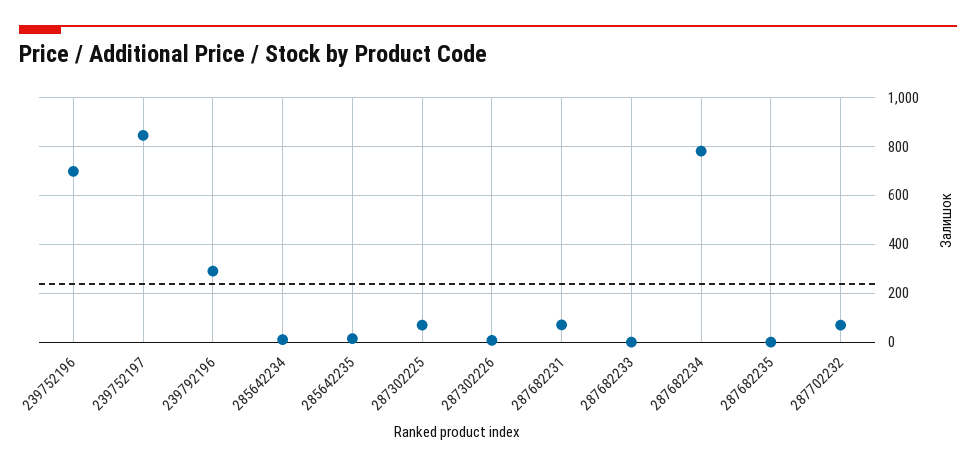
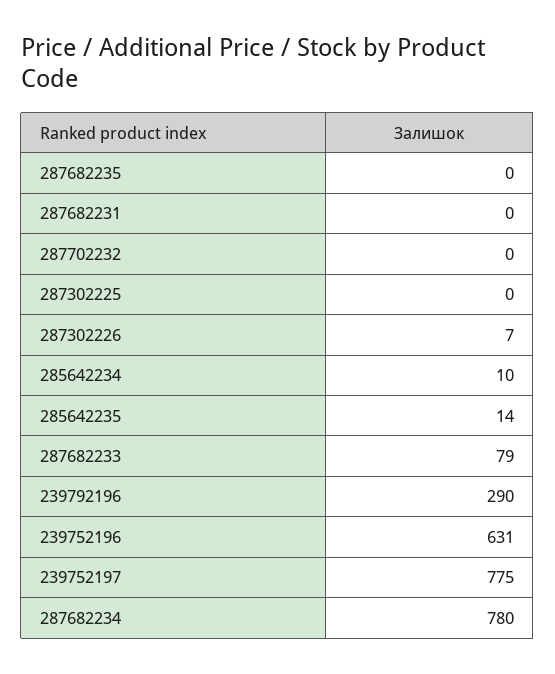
239752196: 700 -> 631
239752197: 850 -> 775
287302225: 75 -> 0
287682231: 75 -> 0
287682233: 0 -> 79
287702232: 75 -> 0

